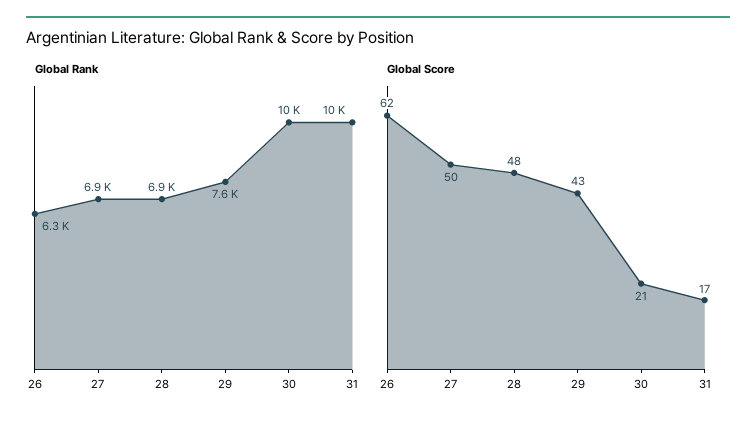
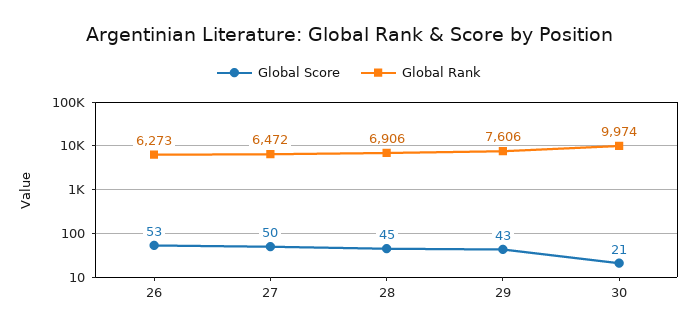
Global Rank, 27: 6900 -> 6472
Global Rank, 31: 10000 -> none
Global Score, 26: 62 -> 53
Global Score, 28: 48 -> 45
Global Score, 31: 17 -> none

